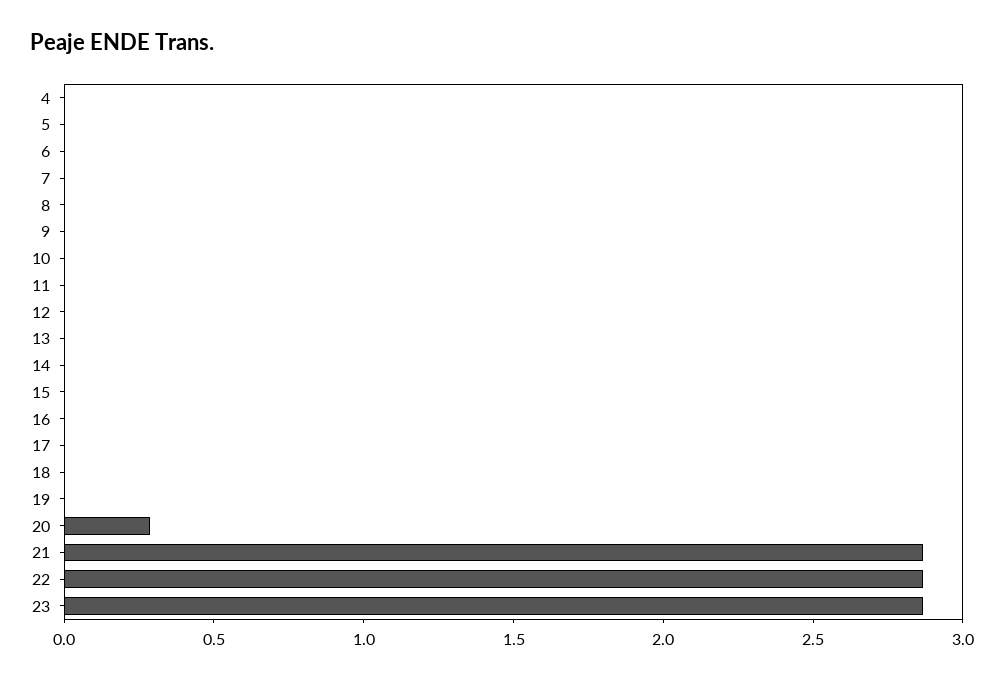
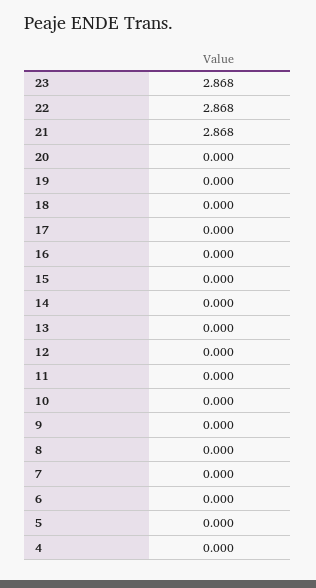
20: 0.3 -> 0

